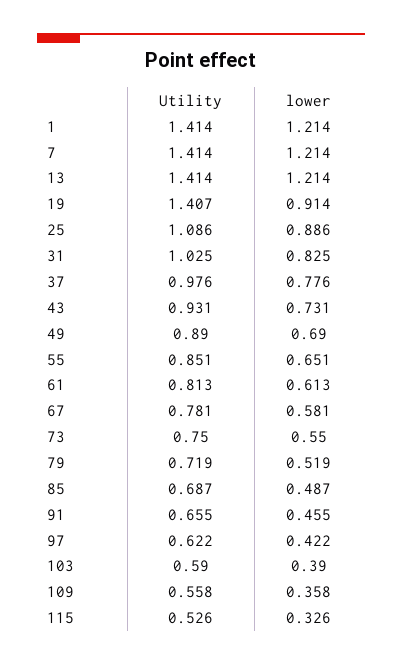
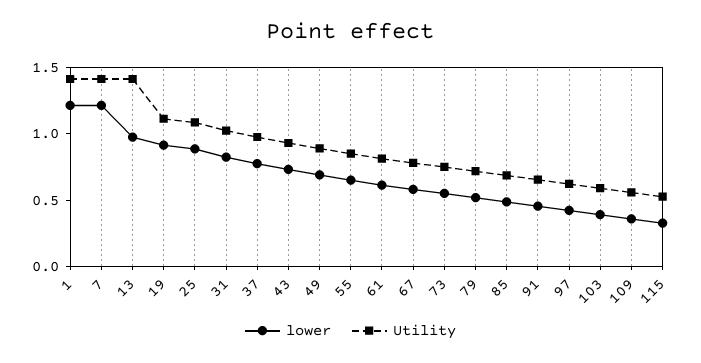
lower, 13: 1.214 -> 1
Utility, 19: 1.407 -> 1.1

